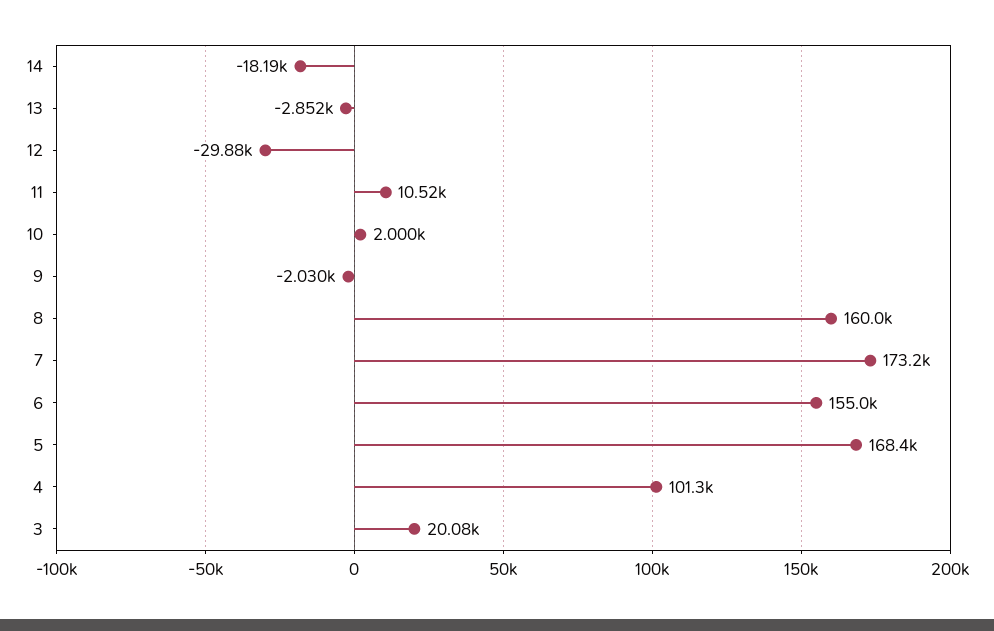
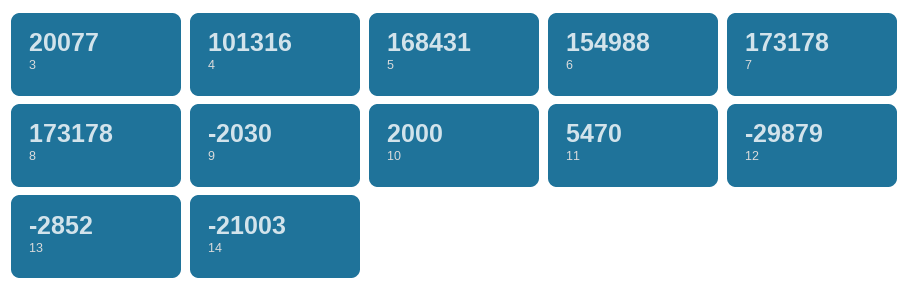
14: -18190 -> -21003
11: 10520 -> 5470
8: 160000 -> 173178

